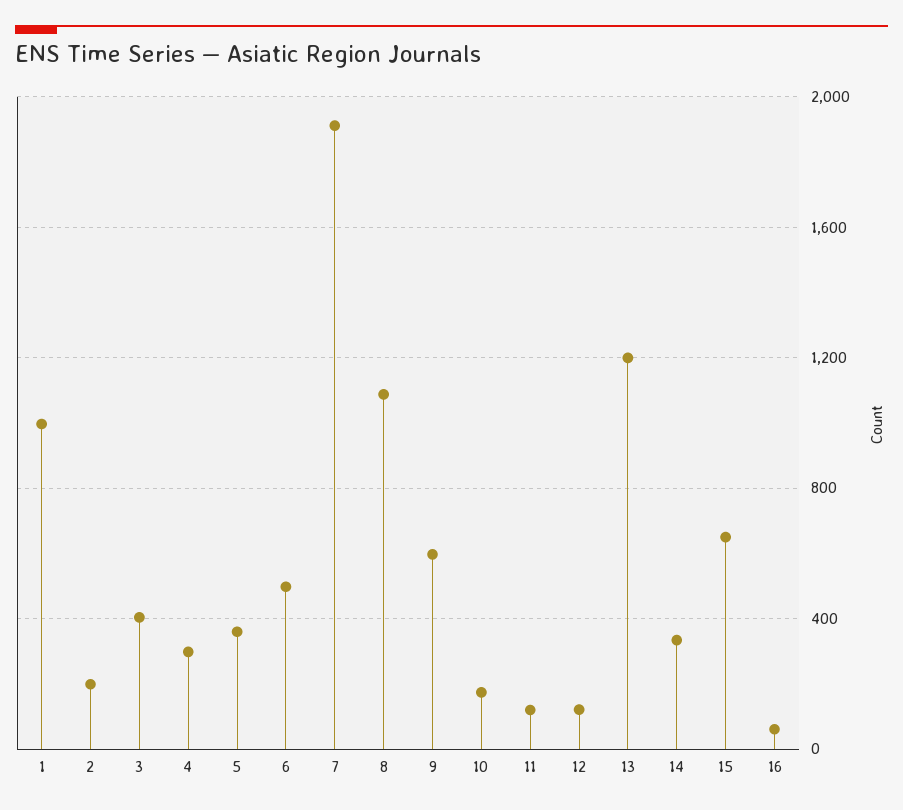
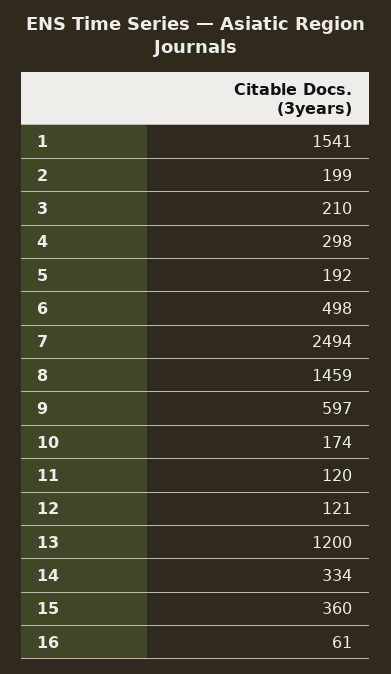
1: 1000 -> 1541
3: 400 -> 210
5: 350 -> 192
7: 1900 -> 2494
8: 1100 -> 1459
15: 650 -> 360

